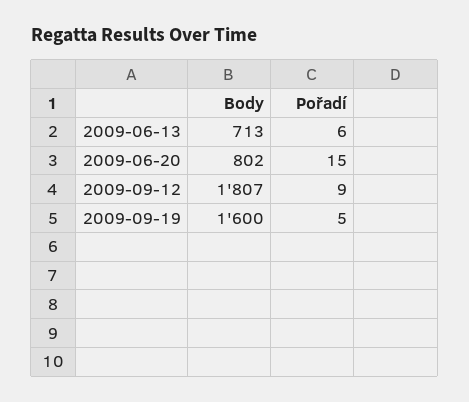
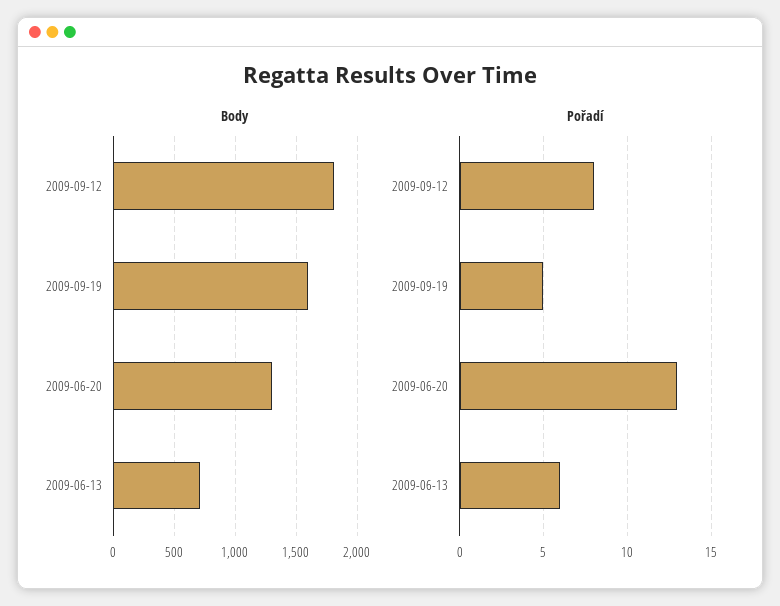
Body, 2009-06-20: 802 -> 1300
Pořadí, 2009-06-20: 15 -> 13
Pořadí, 2009-09-12: 9 -> 8

